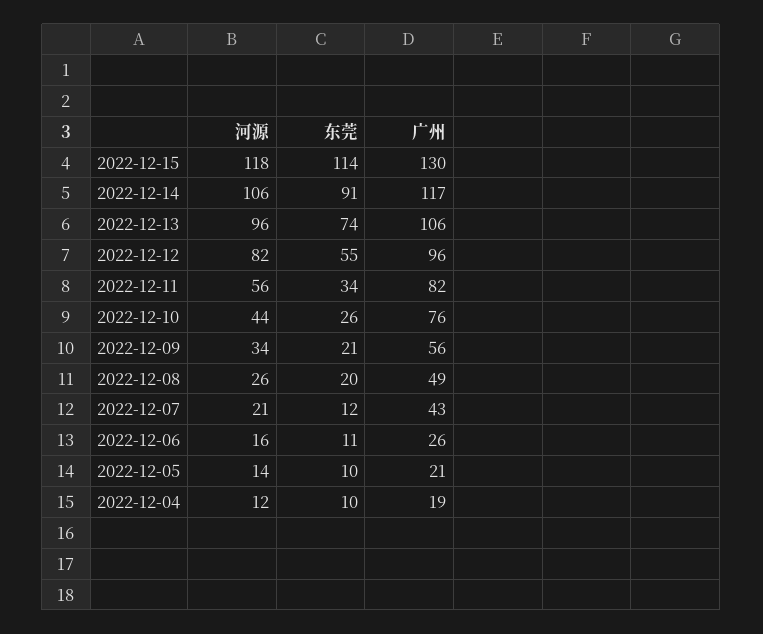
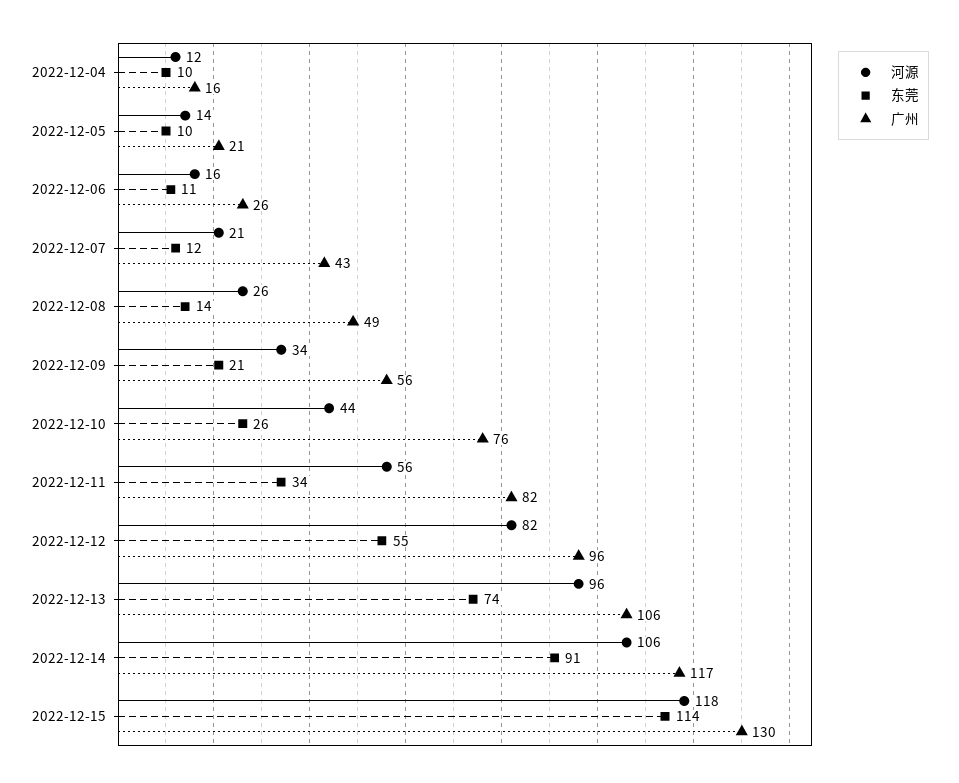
东莞, 2022-12-08: 20 -> 14
广州, 2022-12-04: 19 -> 16

